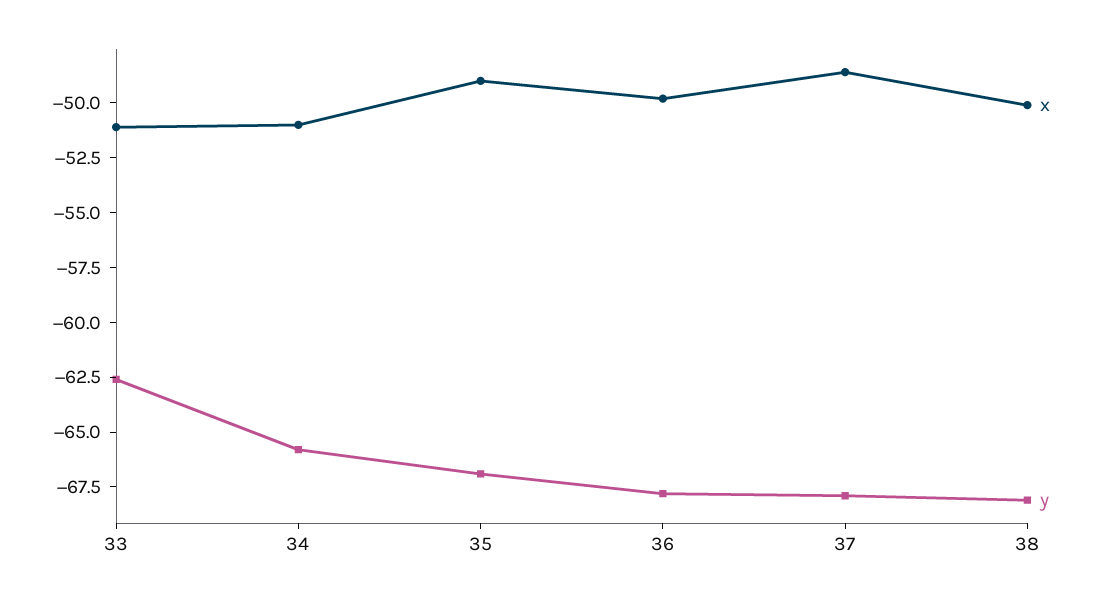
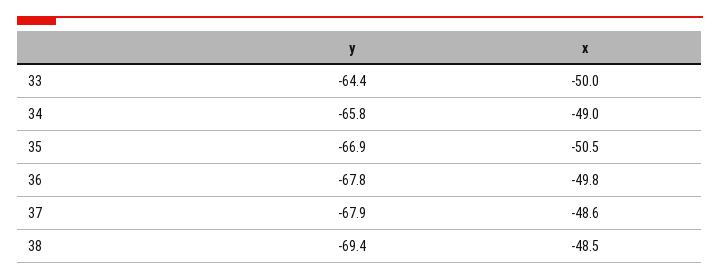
x, 33: -51 -> -50
y, 33: -62.5 -> -64.4
x, 34: -51 -> -49
x, 35: -49 -> -50.5
x, 38: -50 -> -48.5
y, 38: -68 -> -69.4

